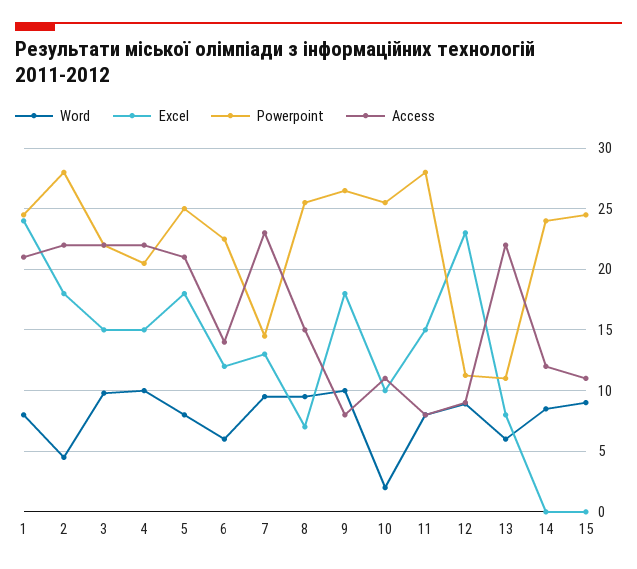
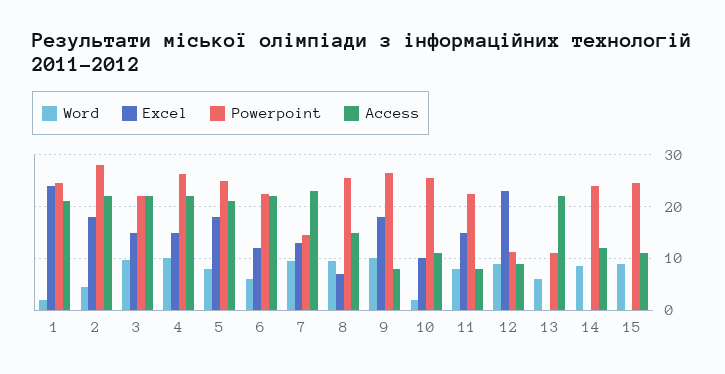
Word, 1: 8 -> 2
Powerpoint, 4: 20.5 -> 26
Access, 6: 14 -> 22
Powerpoint, 11: 28 -> 22
Excel, 13: 8 -> 0

